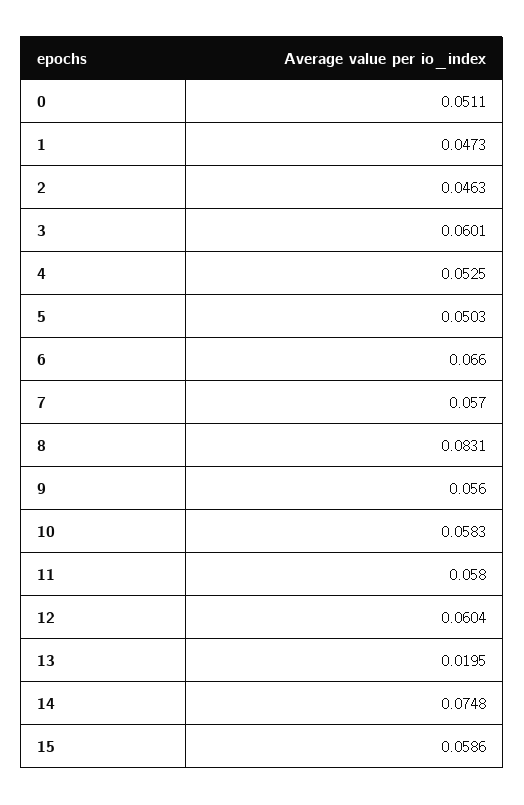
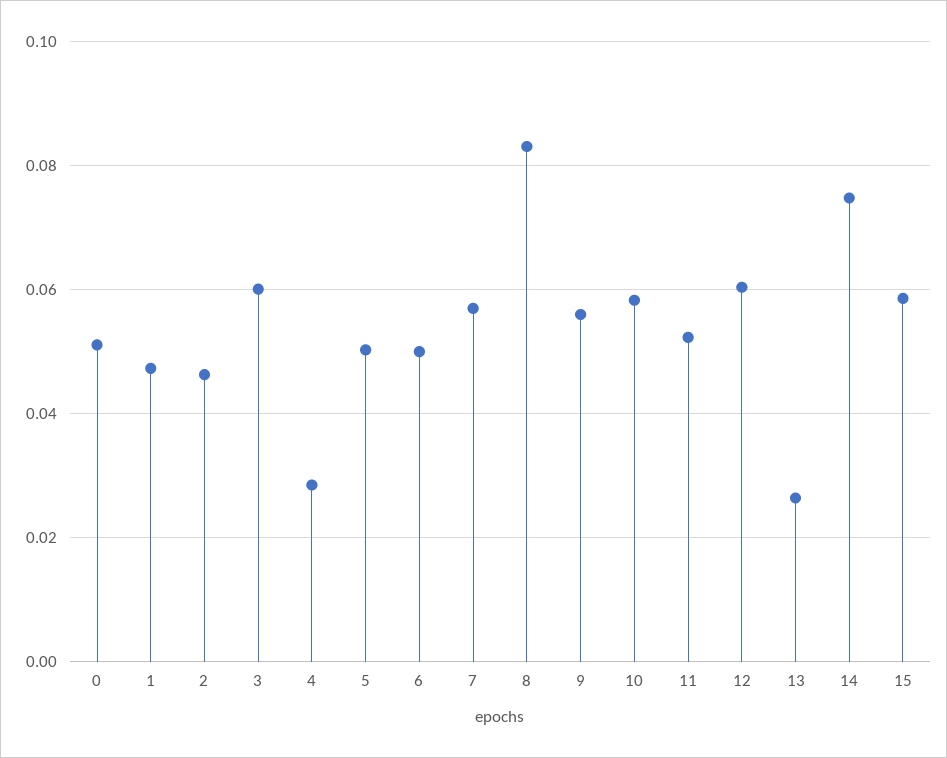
4: 0.0525 -> 0.028
6: 0.066 -> 0.05
11: 0.058 -> 0.052
13: 0.0195 -> 0.026

